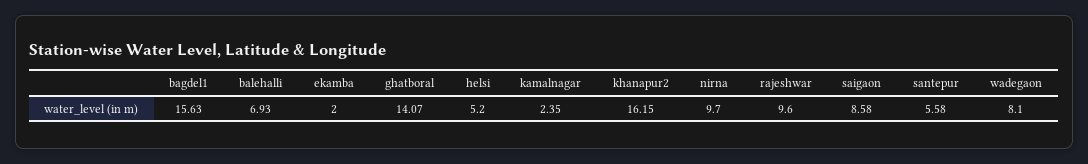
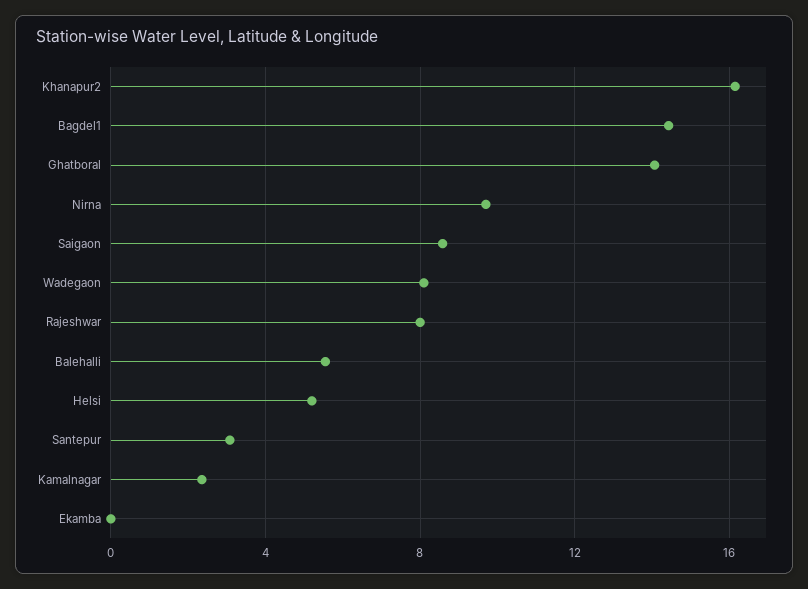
bagdel1: 15.63 -> 14.5
balehalli: 6.93 -> 5.5
ekamba: 2 -> 0
rajeshwar: 9.6 -> 8
santepur: 5.58 -> 3

